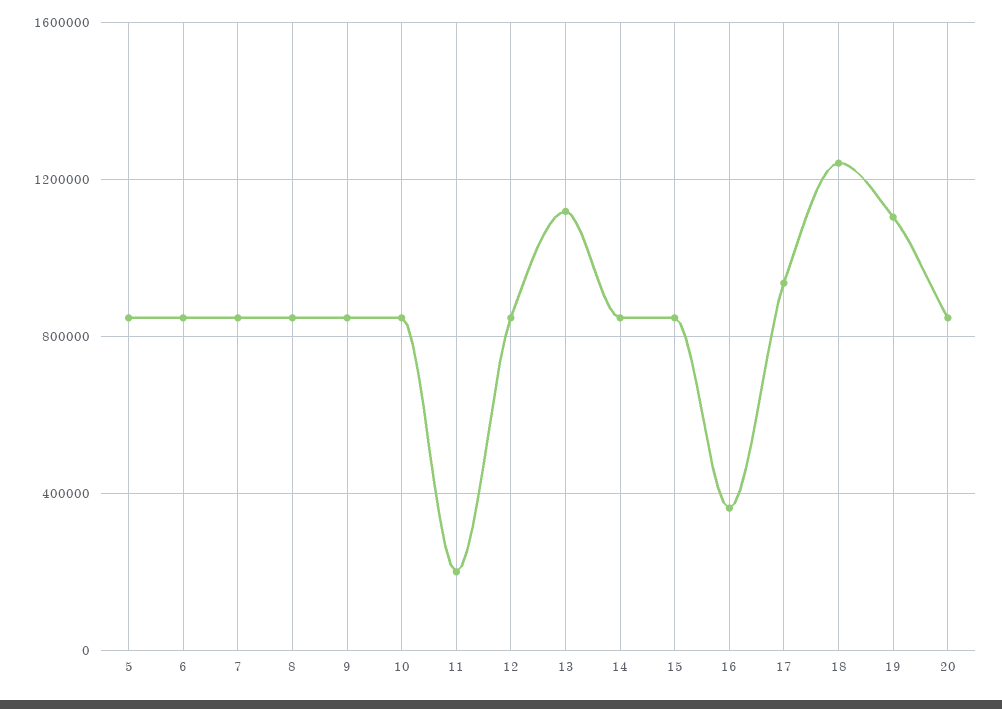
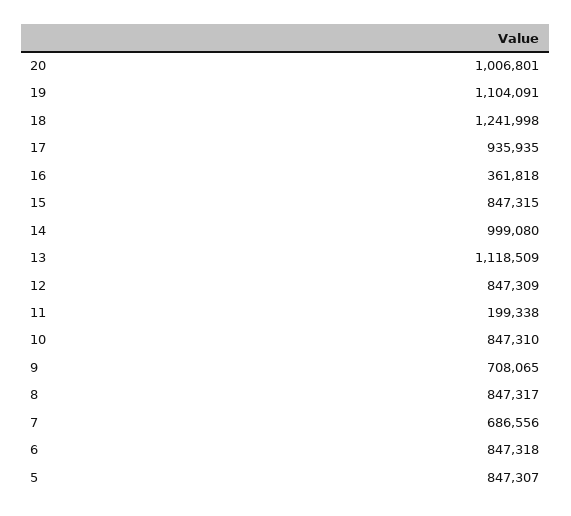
7: 850000 -> 686556
9: 850000 -> 708065
14: 850000 -> 999080
20: 850000 -> 1006801

